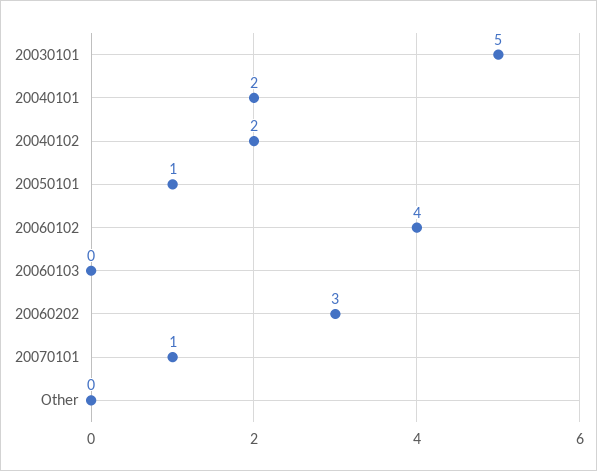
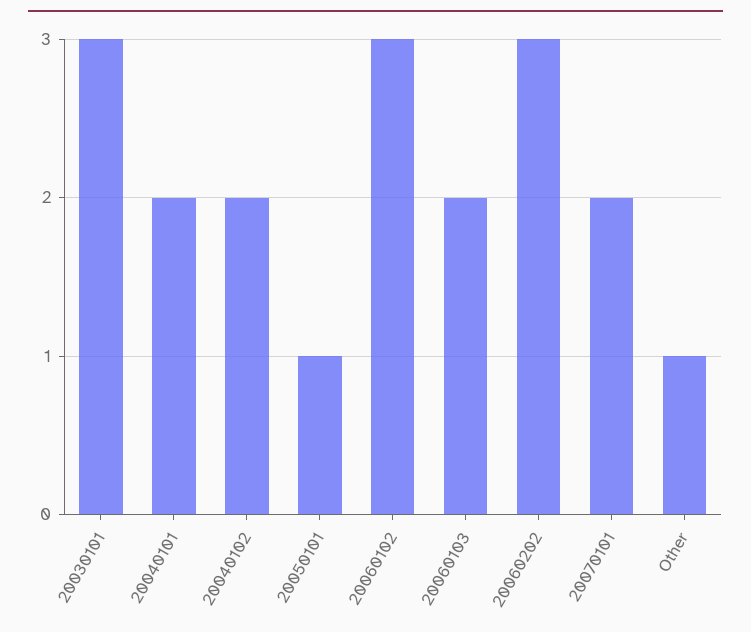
20030101: 5 -> 3
20060102: 4 -> 3
20060103: 0 -> 2
20070101: 1 -> 2
Other: 0 -> 1

